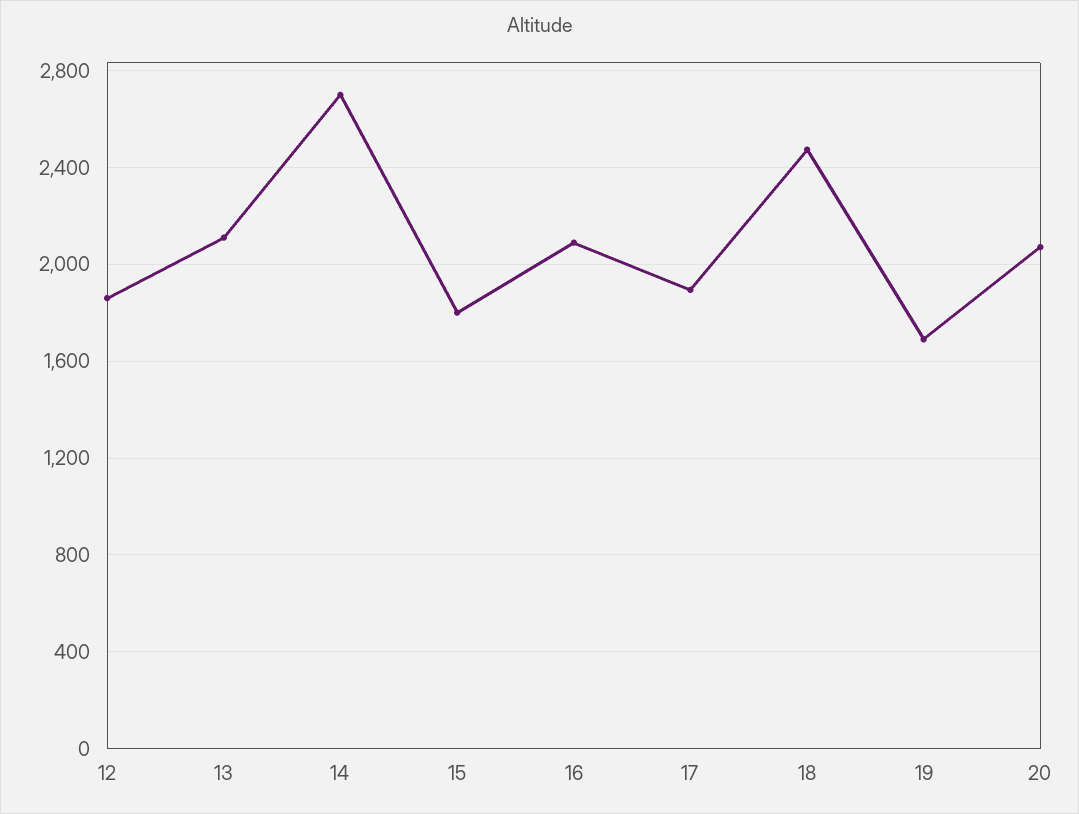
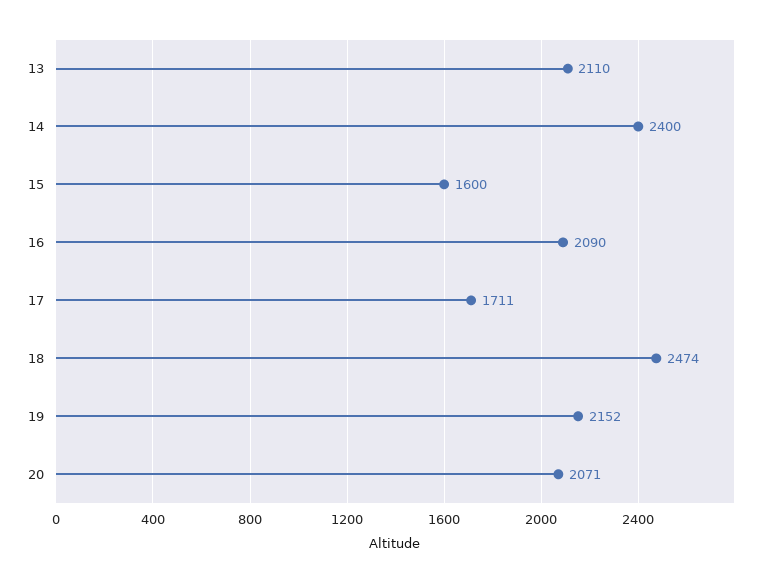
12: 1850 -> none
14: 2700 -> 2400
15: 1800 -> 1600
17: 1900 -> 1711
19: 1700 -> 2152

